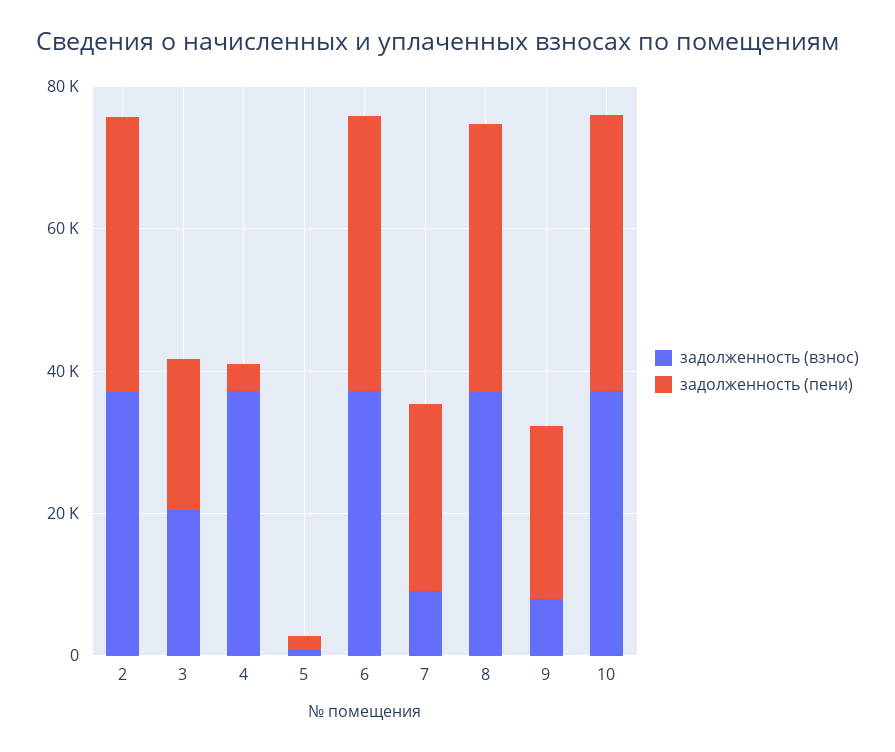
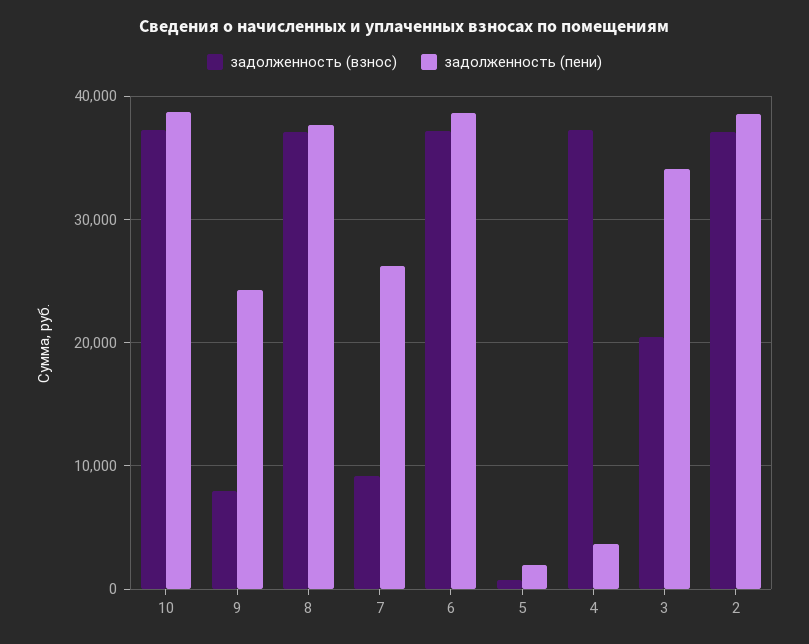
задолженность (пени), 3: 20000 -> 34000

